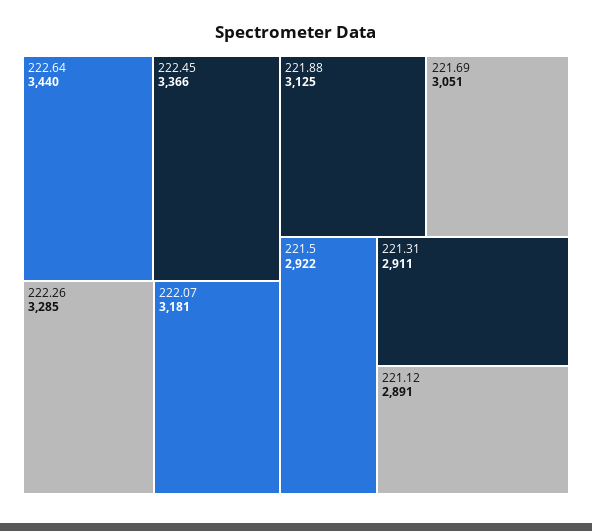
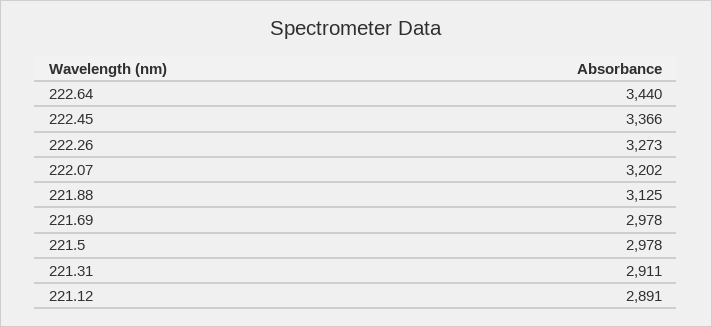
222.26: 3285 -> 3273
222.07: 3181 -> 3202
221.69: 3051 -> 2978
221.5: 2922 -> 2978

